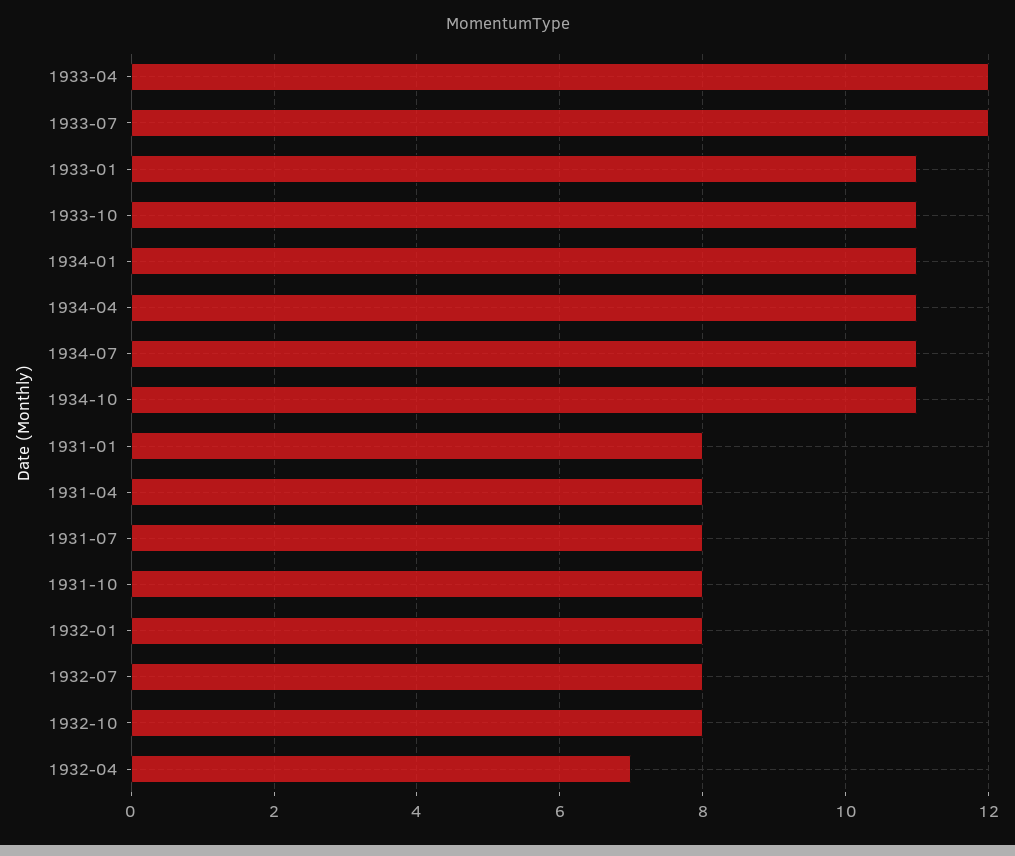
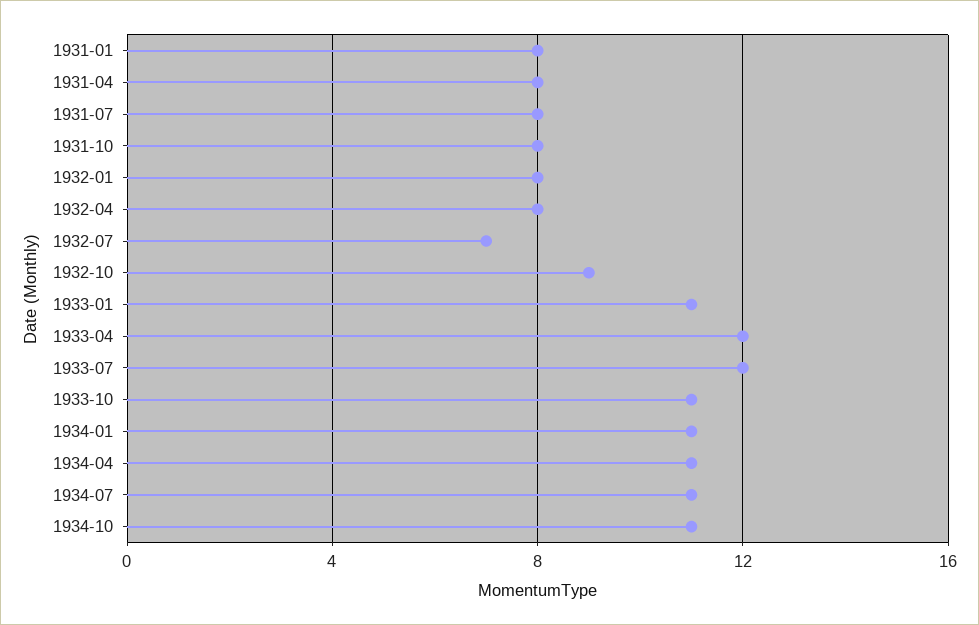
1932-07: 8 -> 7
1932-10: 8 -> 9
1932-04: 7 -> 8

